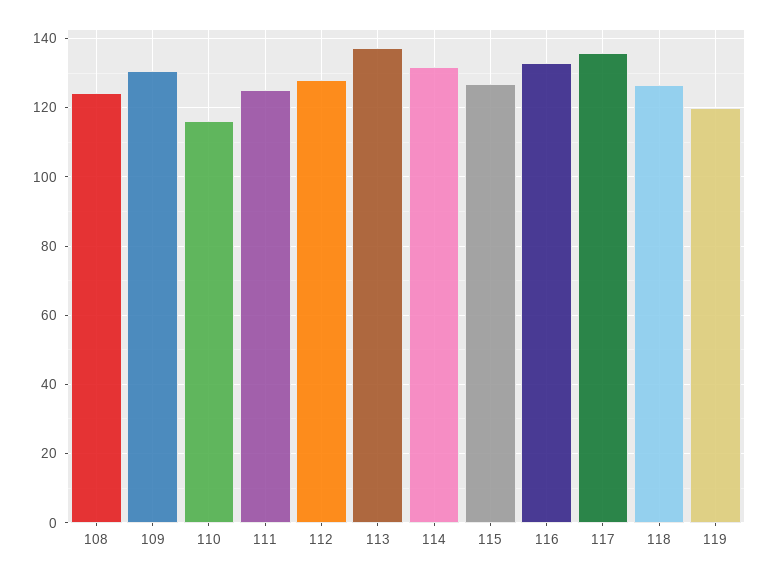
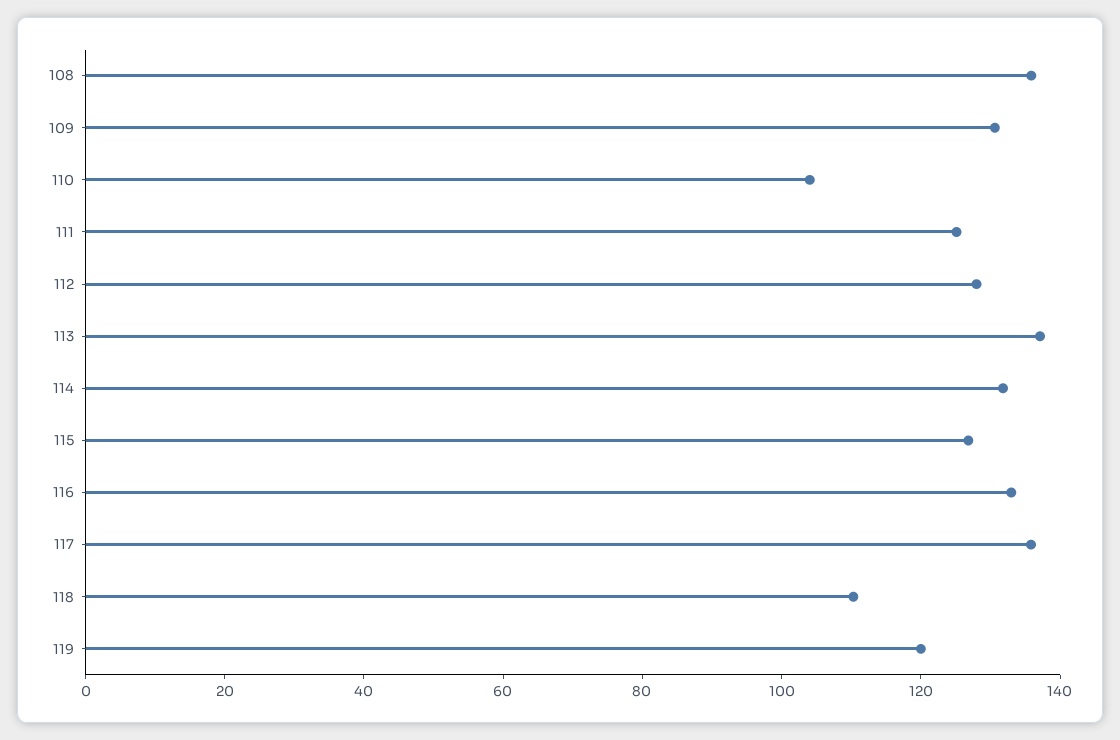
108: 124 -> 135
110: 116 -> 105
118: 126 -> 110

